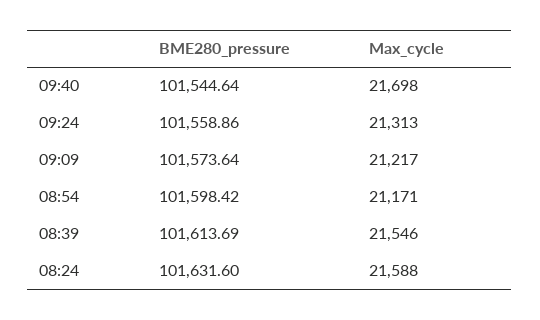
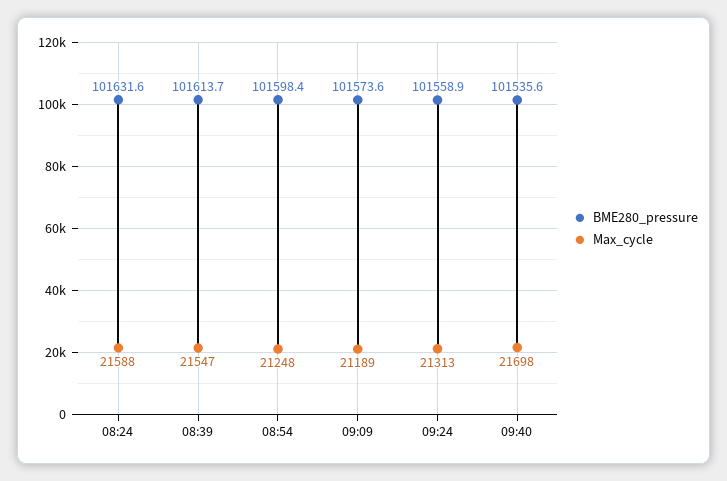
BME280_pressure, 09:40: 101544.64 -> 101535.6
Max_cycle, 09:09: 21217 -> 21189
Max_cycle, 08:54: 21171 -> 21248
Max_cycle, 08:39: 21546 -> 21547

